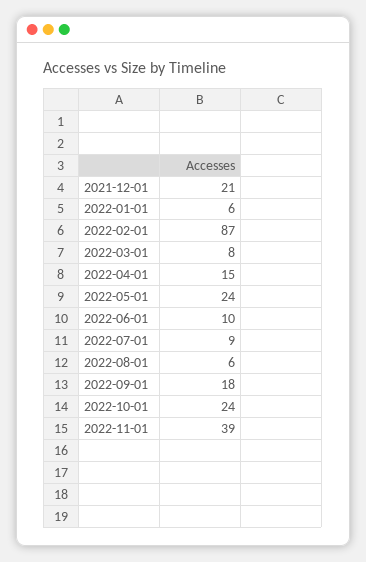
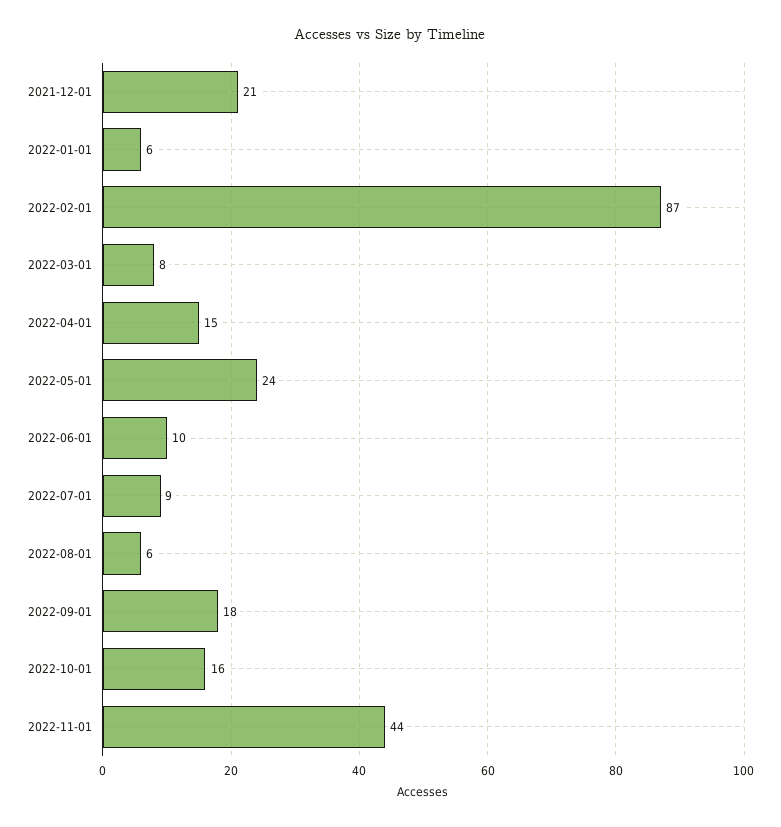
2022-10-01: 24 -> 16
2022-11-01: 39 -> 44

